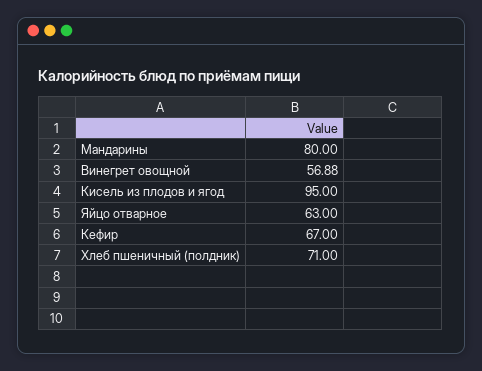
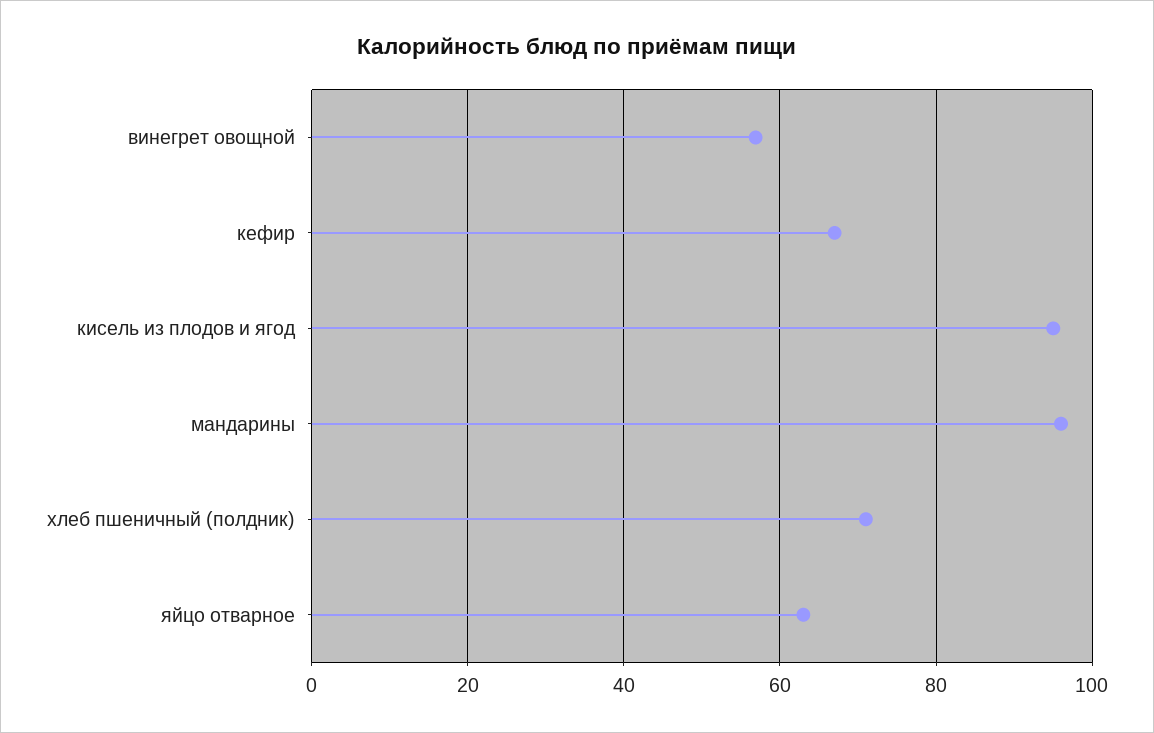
Мандарины: 80 -> 96

